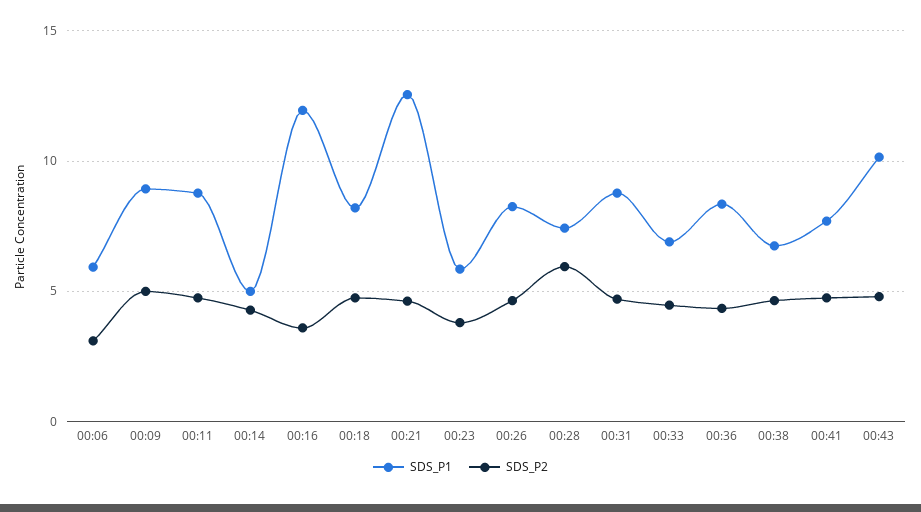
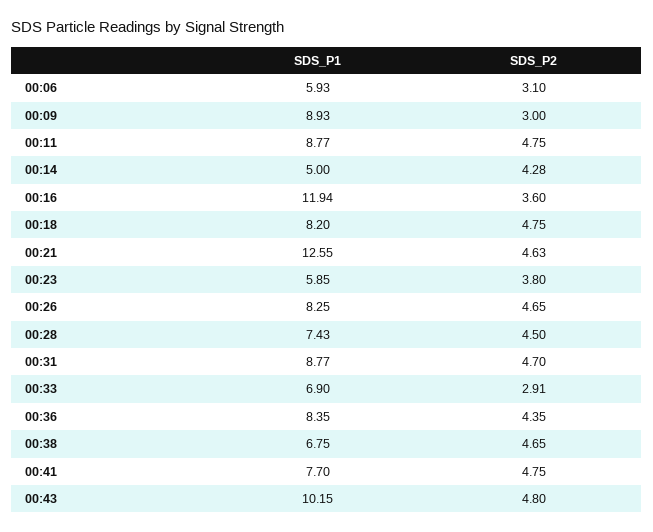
SDS_P2, 00:09: 5 -> 3
SDS_P2, 00:28: 6 -> 4.5
SDS_P2, 00:33: 4.5 -> 2.91

